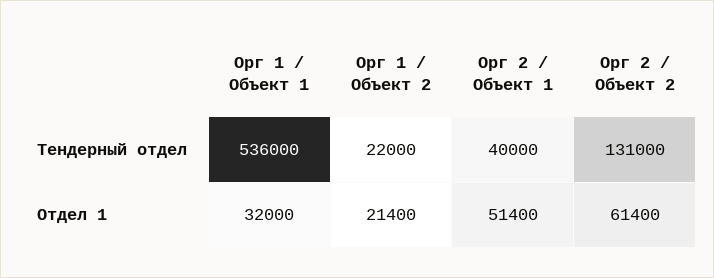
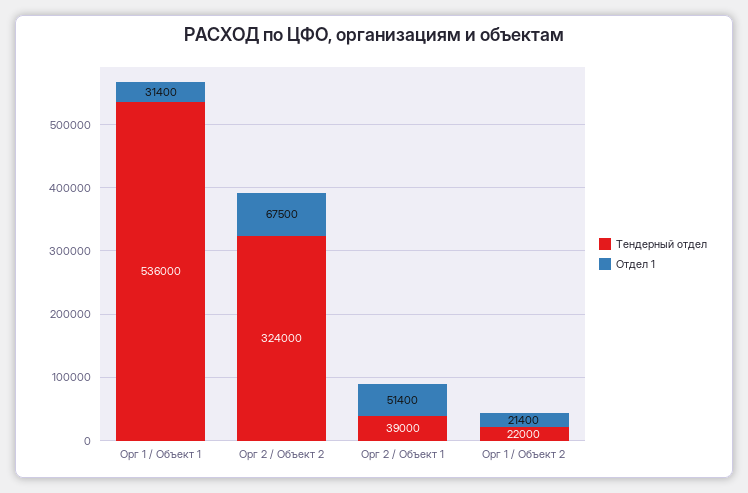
Тендерный отдел, Орг 2 / Объект 1: 40000 -> 39000
Тендерный отдел, Орг 2 / Объект 2: 131000 -> 324000
Отдел 1, Орг 1 / Объект 1: 32000 -> 31400
Отдел 1, Орг 2 / Объект 2: 61400 -> 67500

